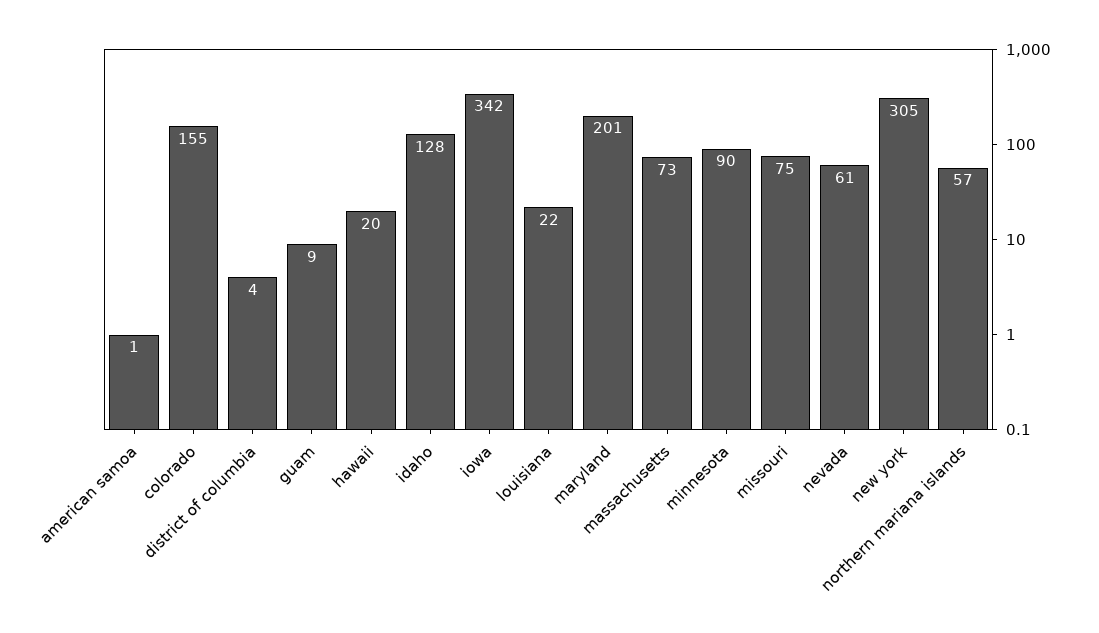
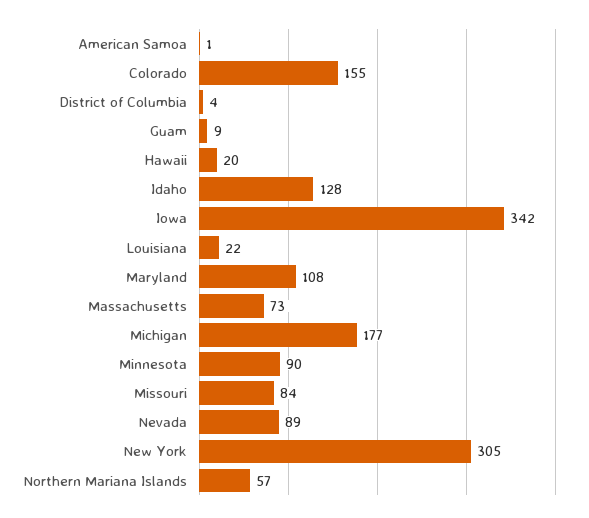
maryland: 201 -> 108
missouri: 75 -> 84
nevada: 61 -> 89
Michigan: none -> 177

